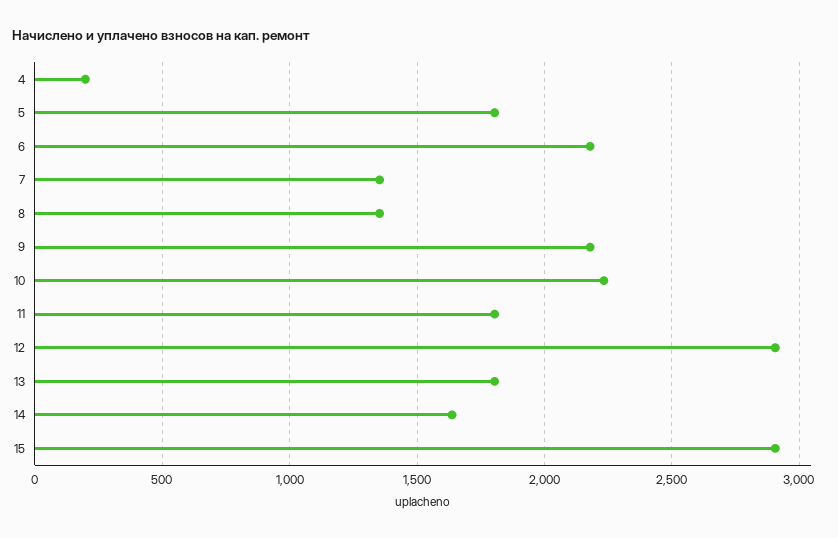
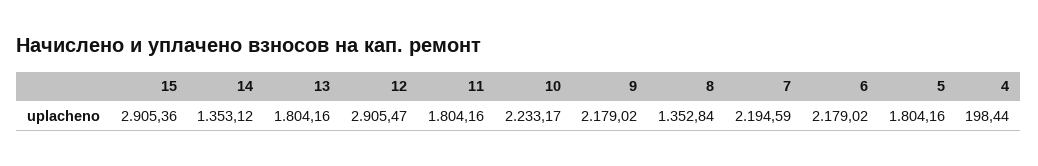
7: 1350 -> 2194.59
14: 1650 -> 1353.12

